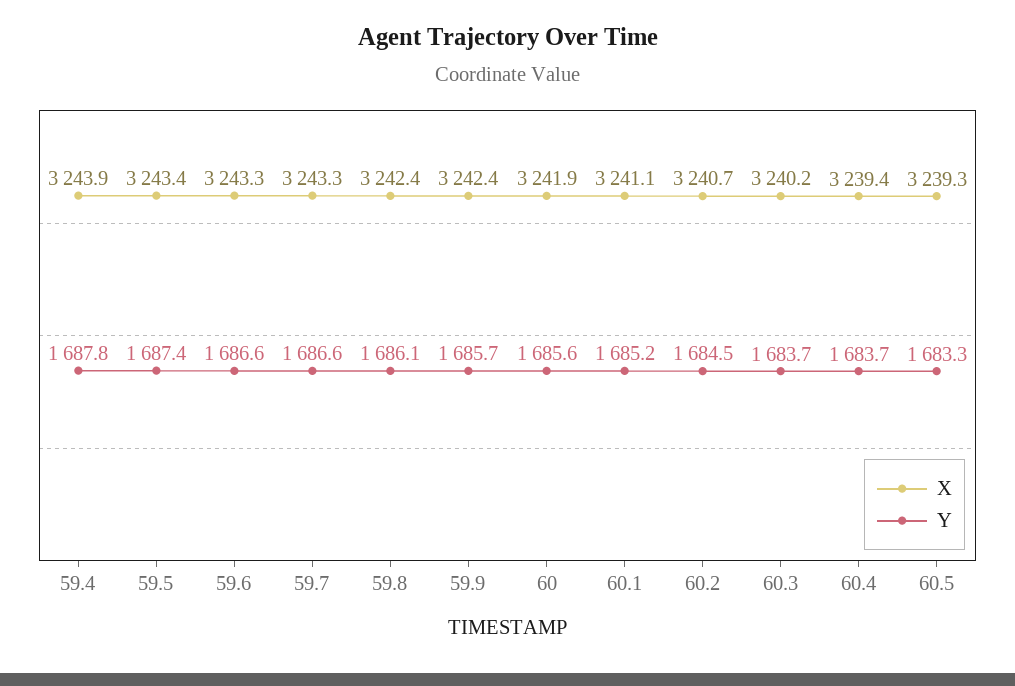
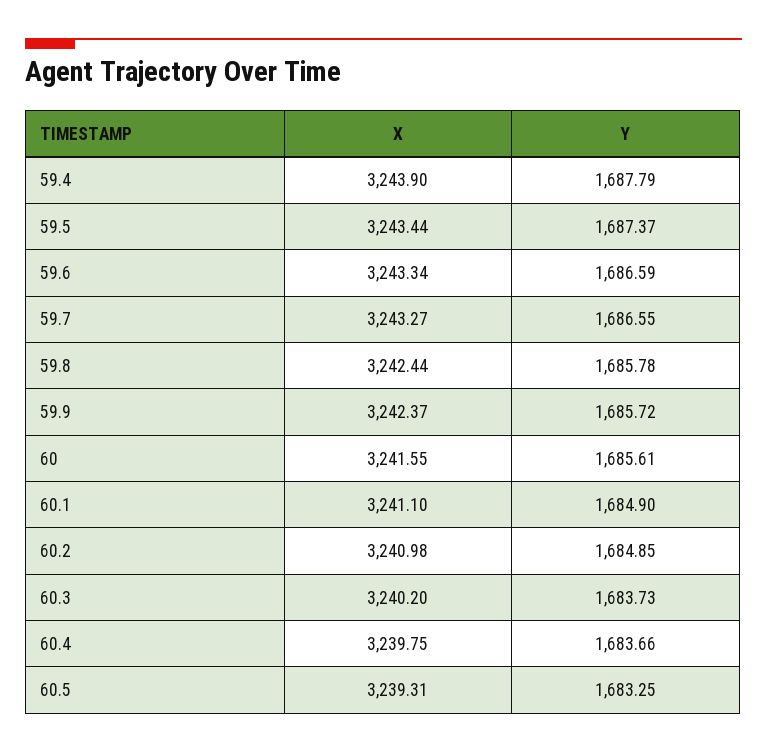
Y, 59.8: 1686.1 -> 1685.78
X, 60: 3241.9 -> 3241.55
Y, 60.1: 1685.2 -> 1684.9
X, 60.2: 3240.7 -> 3240.98
Y, 60.2: 1684.5 -> 1684.85
X, 60.4: 3239.4 -> 3239.75

